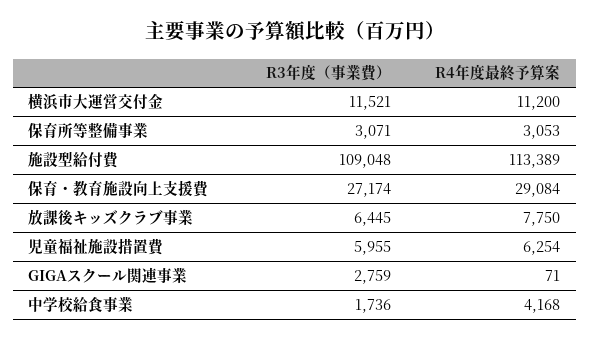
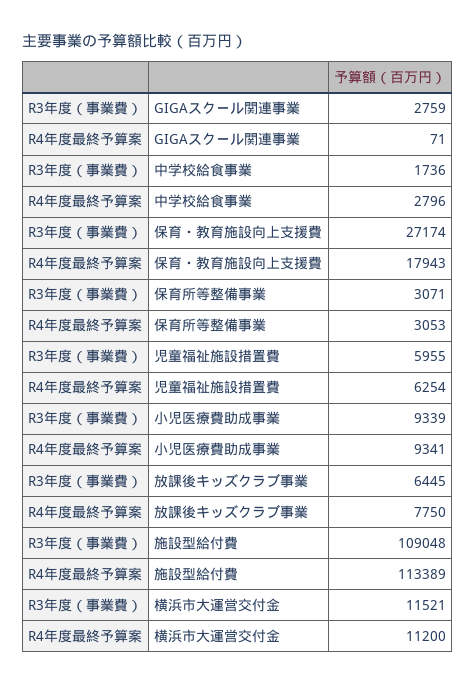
R4年度最終予算案, 保育・教育施設向上支援費: 29084 -> 17943
R4年度最終予算案, 中学校給食事業: 4168 -> 2796
R3年度（事業費）, 小児医療費助成事業: none -> 9339
R4年度最終予算案, 小児医療費助成事業: none -> 9341

